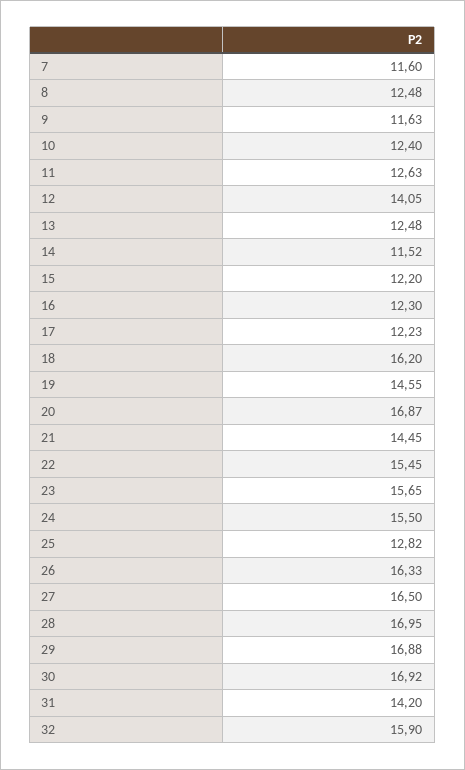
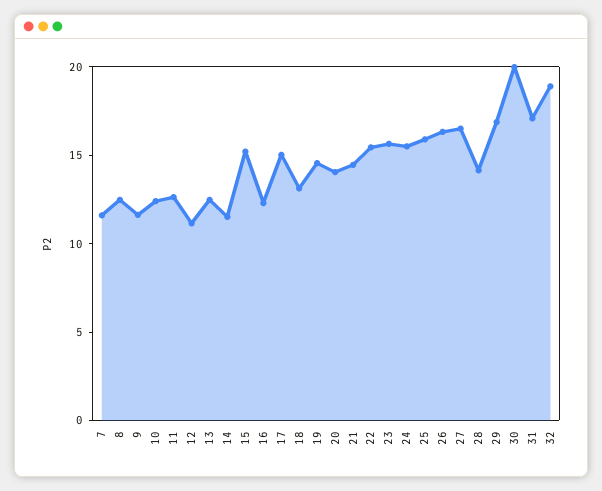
12: 14.05 -> 11
15: 12.2 -> 15
17: 12.23 -> 15
18: 16.2 -> 13
20: 16.87 -> 14
25: 12.82 -> 16
28: 16.95 -> 14
30: 16.92 -> 20
31: 14.2 -> 17
32: 15.9 -> 19

